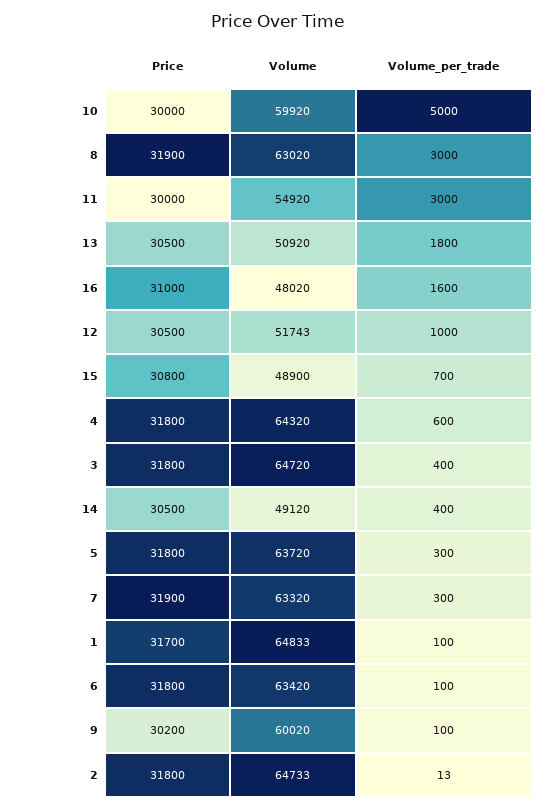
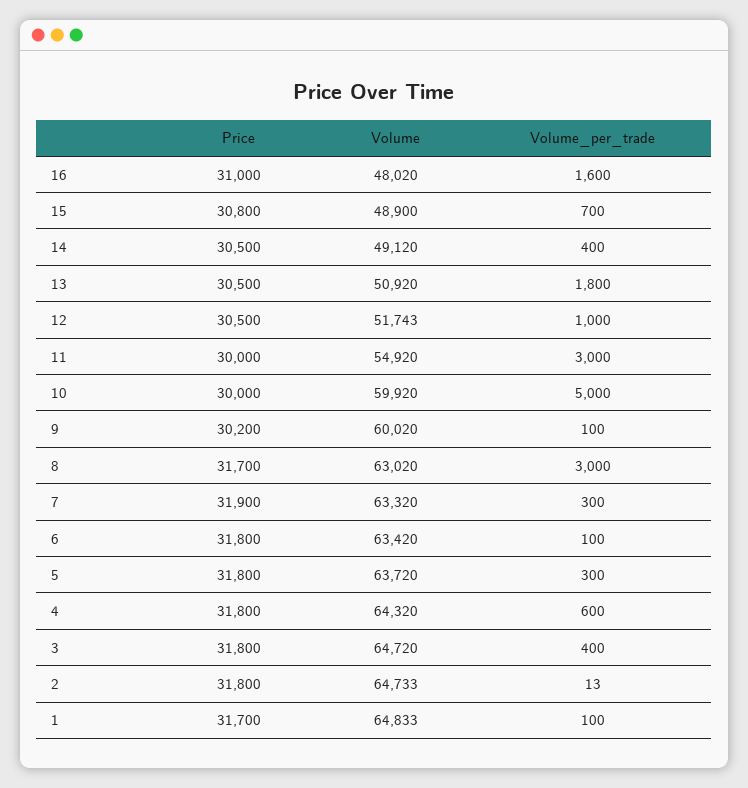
Price, 8: 31900 -> 31700

